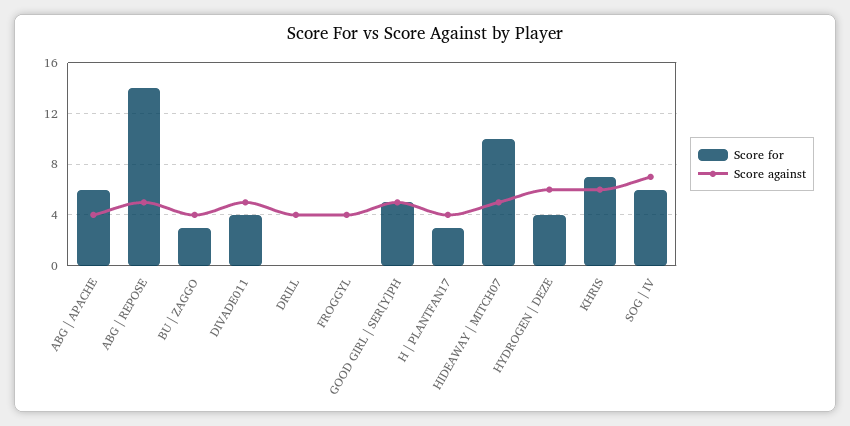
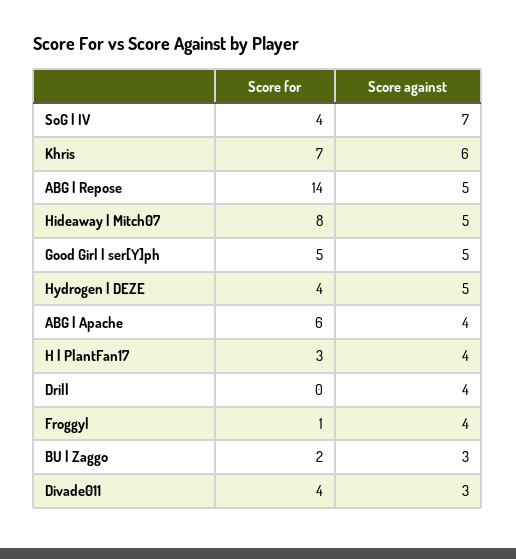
Score for, BU | ZAGGO: 3 -> 2
Score against, BU | ZAGGO: 4 -> 3
Score against, DIVADE011: 5 -> 3
Score for, FROGGYL: 0 -> 1
Score for, HIDEAWAY | MITCH07: 10 -> 8
Score against, HYDROGEN | DEZE: 6 -> 5
Score for, SOG | IV: 6 -> 4

